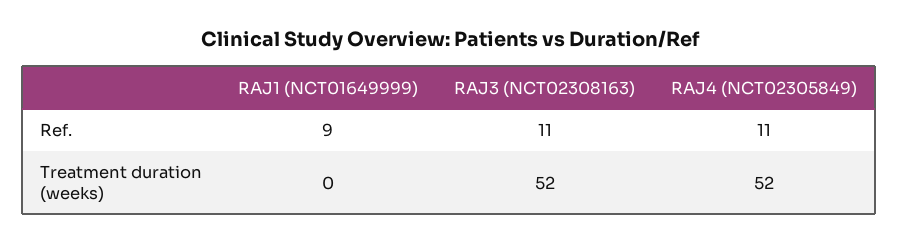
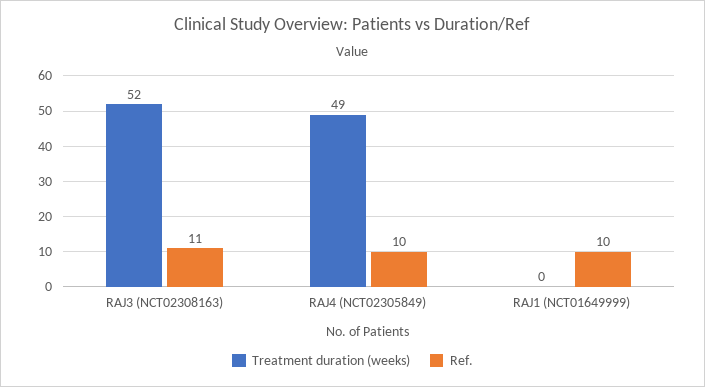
Ref., RAJ1 (NCT01649999): 9 -> 10
Ref., RAJ4 (NCT02305849): 11 -> 10
Treatment duration (weeks), RAJ4 (NCT02305849): 52 -> 49

